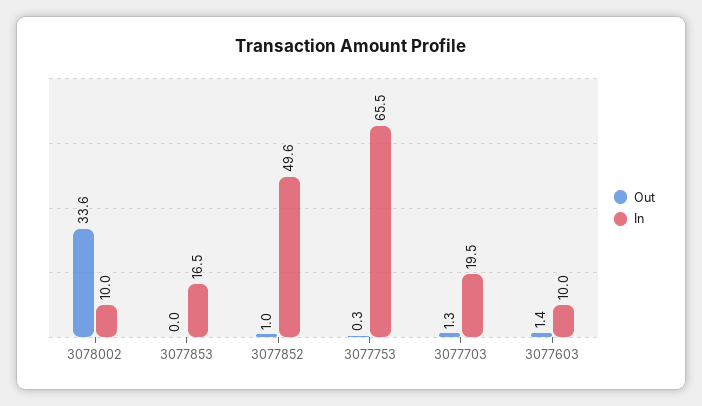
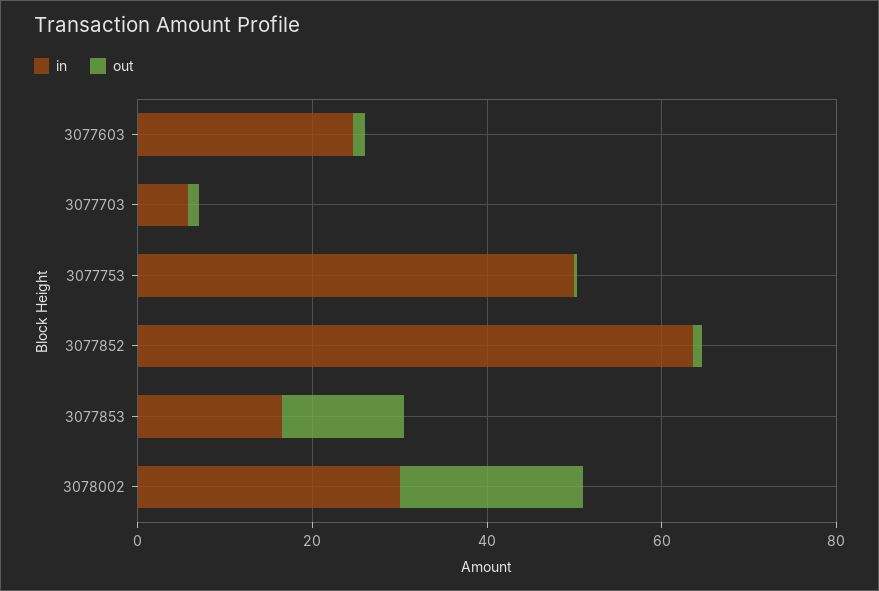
Out, 3078002: 33.6 -> 20
In, 3078002: 10 -> 30
Out, 3077853: 0 -> 15
In, 3077852: 49.6 -> 65
In, 3077753: 65.5 -> 50
In, 3077703: 19.5 -> 5
In, 3077603: 10 -> 25

